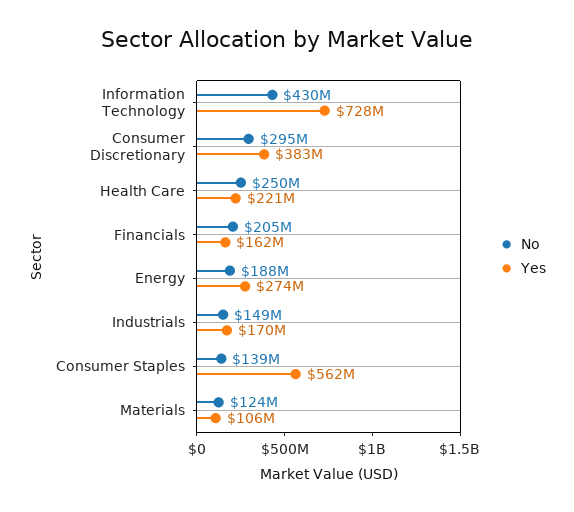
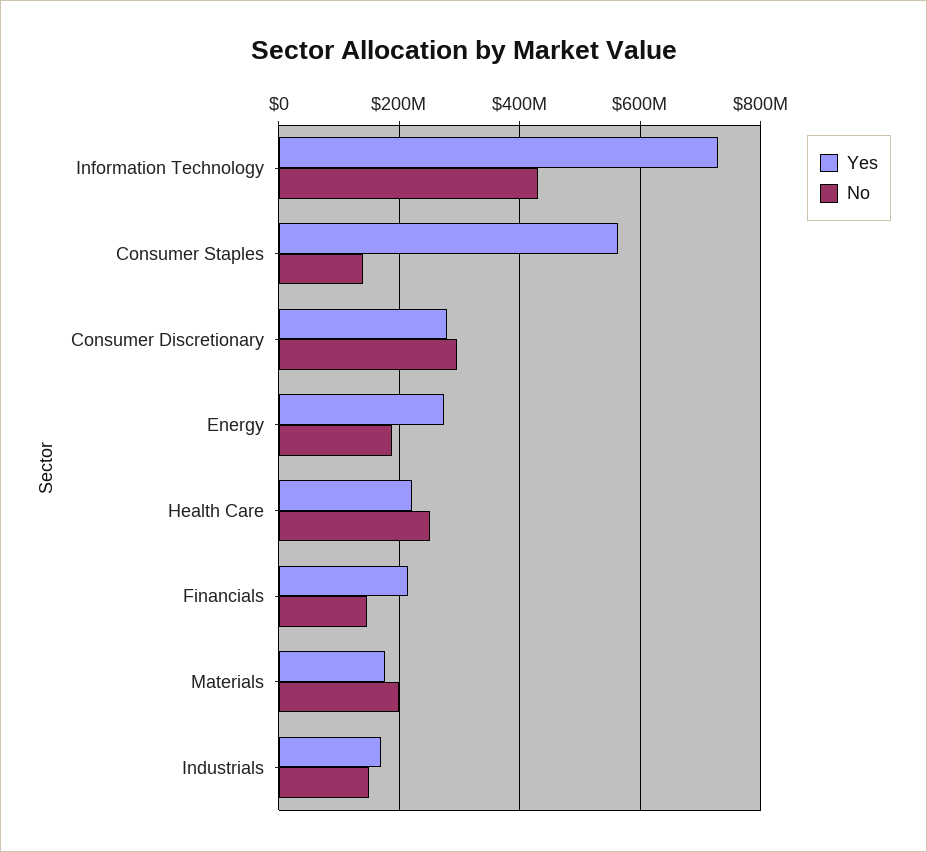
Yes, Consumer Discretionary: 383000000 -> 280000000
No, Financials: 205000000 -> 140000000
Yes, Financials: 162000000 -> 220000000
No, Materials: 124000000 -> 200000000
Yes, Materials: 106000000 -> 180000000

